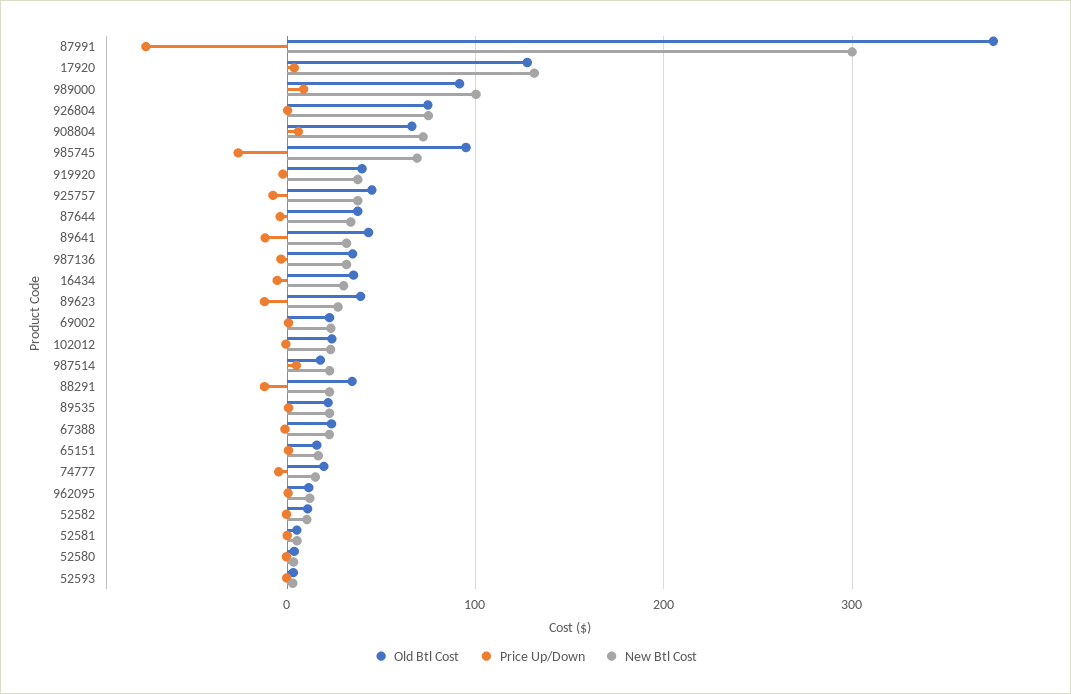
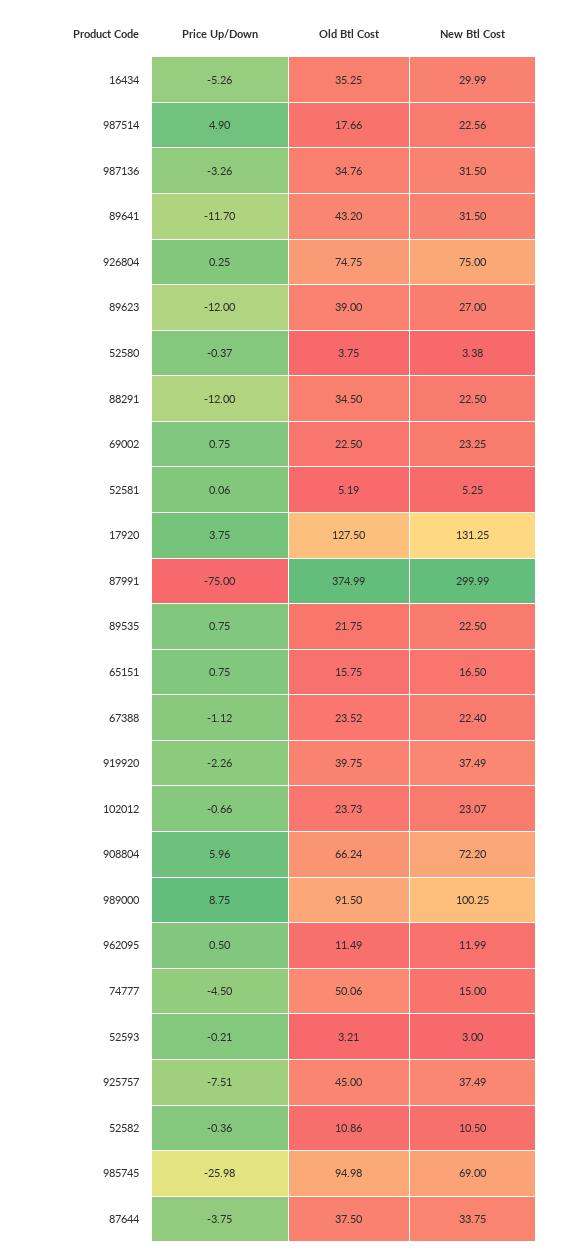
Old Btl Cost, 74777: 20 -> 50.06

